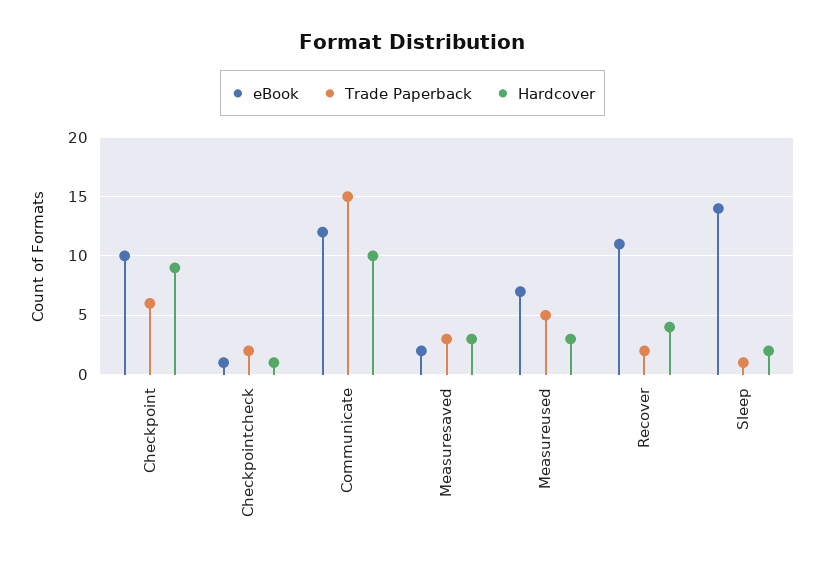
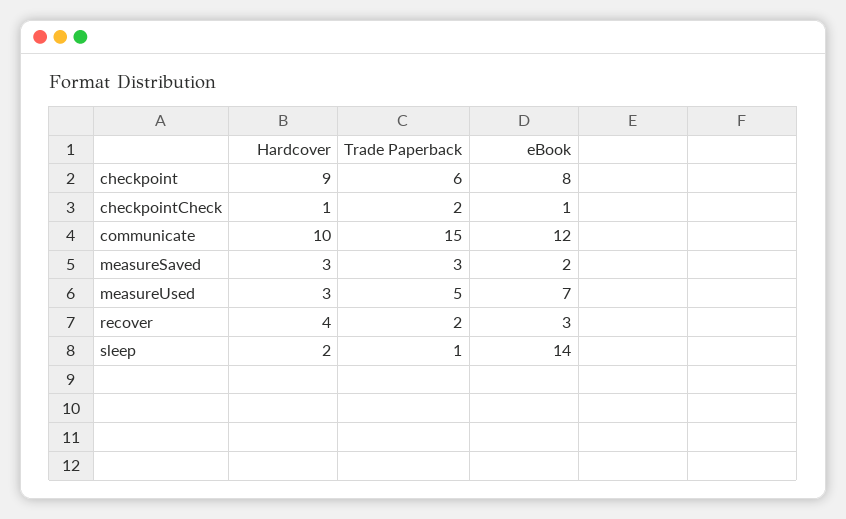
eBook, Checkpoint: 10 -> 8
eBook, Recover: 11 -> 3

